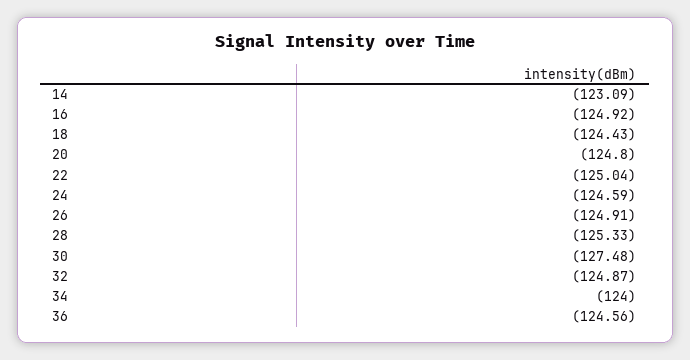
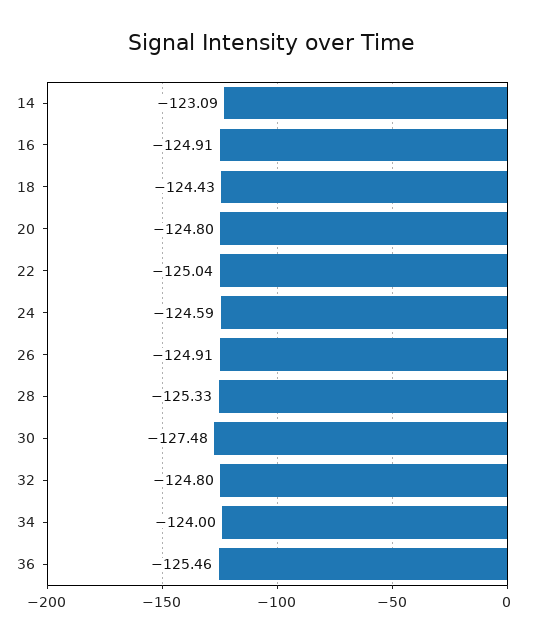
16: -124.92 -> -124.91
32: -124.87 -> -124.8
36: -124.56 -> -125.46

